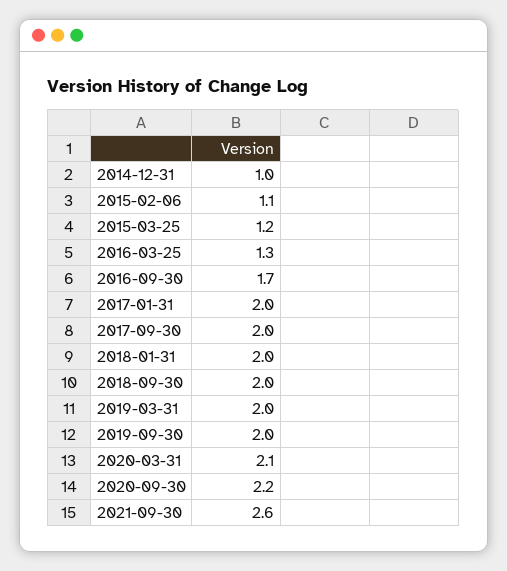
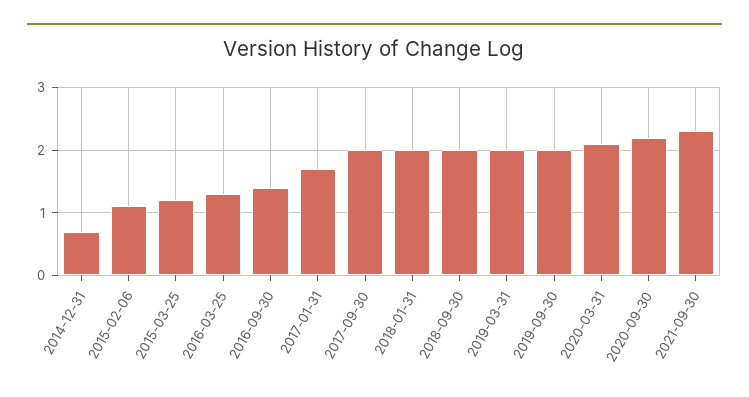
2014-12-31: 1 -> 0.7
2016-09-30: 1.7 -> 1.4
2017-01-31: 2 -> 1.7
2021-09-30: 2.6 -> 2.3

